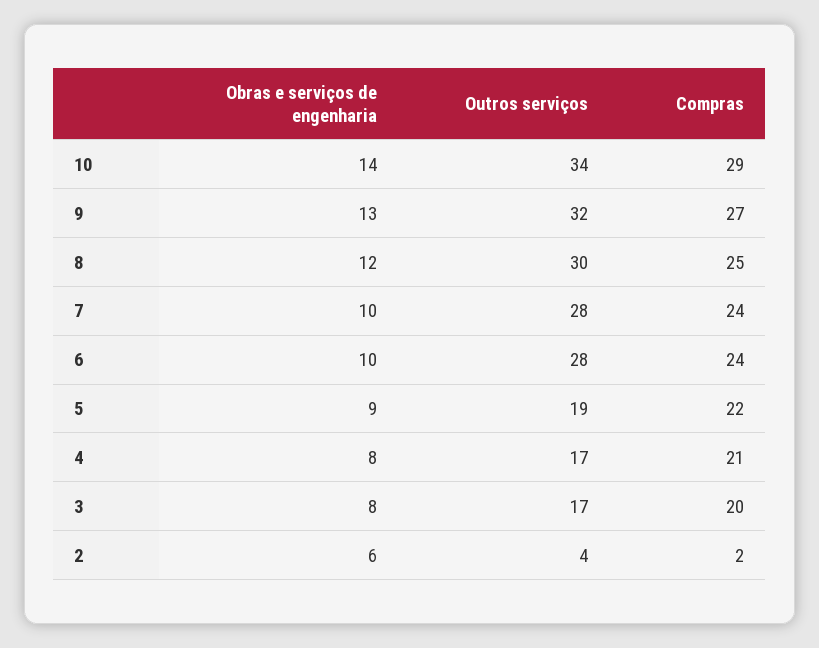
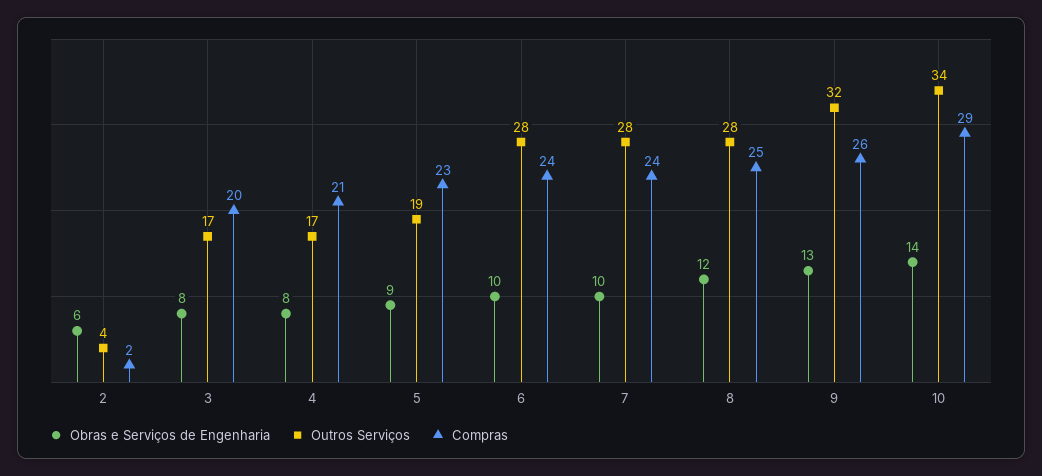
Compras, 9: 27 -> 26
Outros serviços, 8: 30 -> 28
Compras, 5: 22 -> 23

